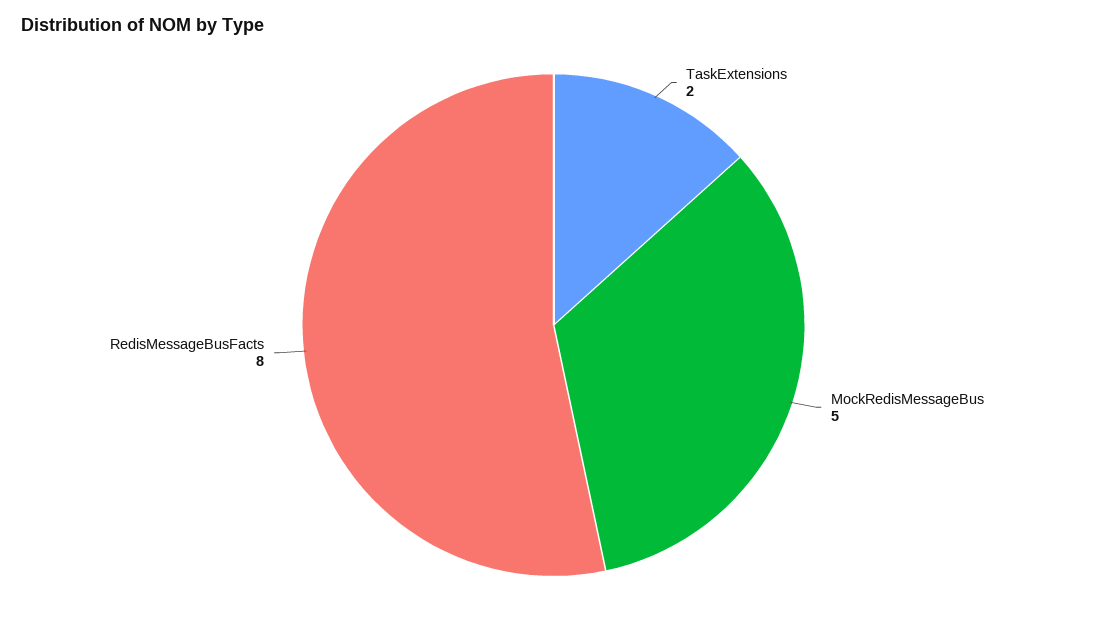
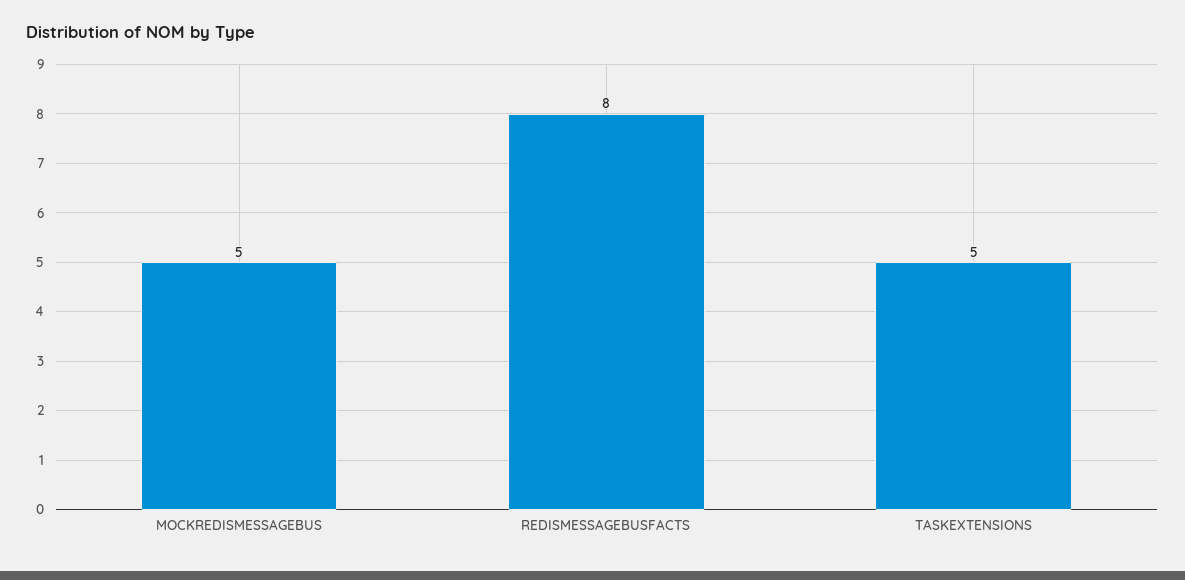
TaskExtensions: 2 -> 5

